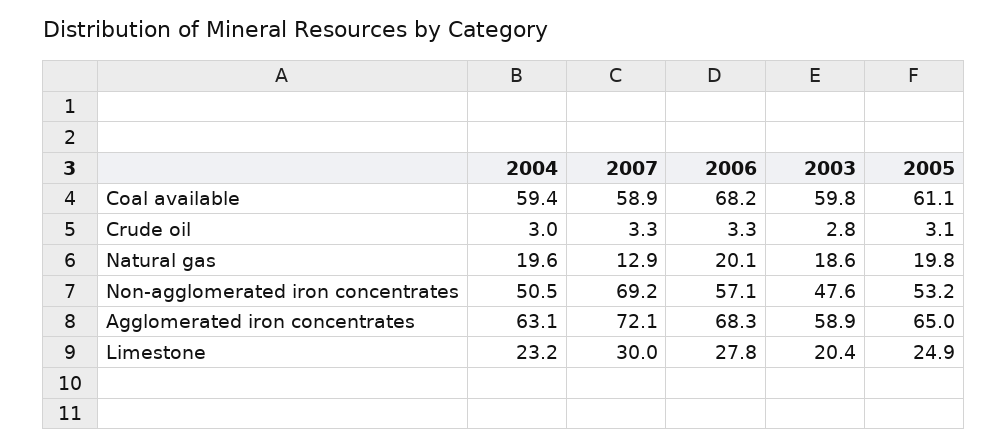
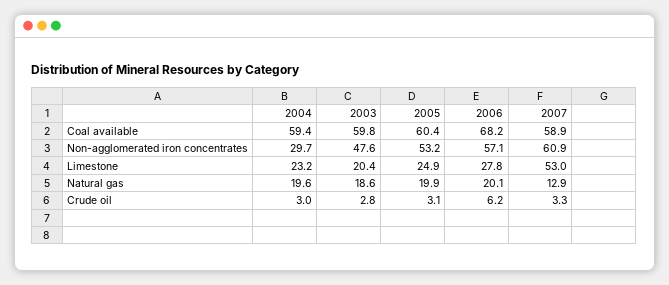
2005, Coal available: 61.1 -> 60.4
2006, Crude oil: 3.3 -> 6.2
2005, Natural gas: 19.8 -> 19.9
2004, Non-agglomerated iron concentrates: 50.5 -> 29.7
2007, Non-agglomerated iron concentrates: 69.2 -> 60.9
2004, Agglomerated iron concentrates: 63.1 -> none
2007, Agglomerated iron concentrates: 72.1 -> none
2006, Agglomerated iron concentrates: 68.3 -> none
2003, Agglomerated iron concentrates: 58.9 -> none
2005, Agglomerated iron concentrates: 65 -> none
2007, Limestone: 30 -> 53

